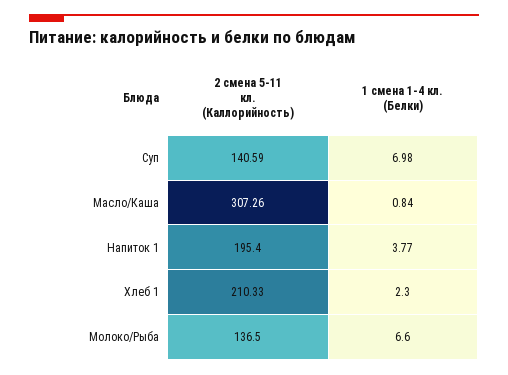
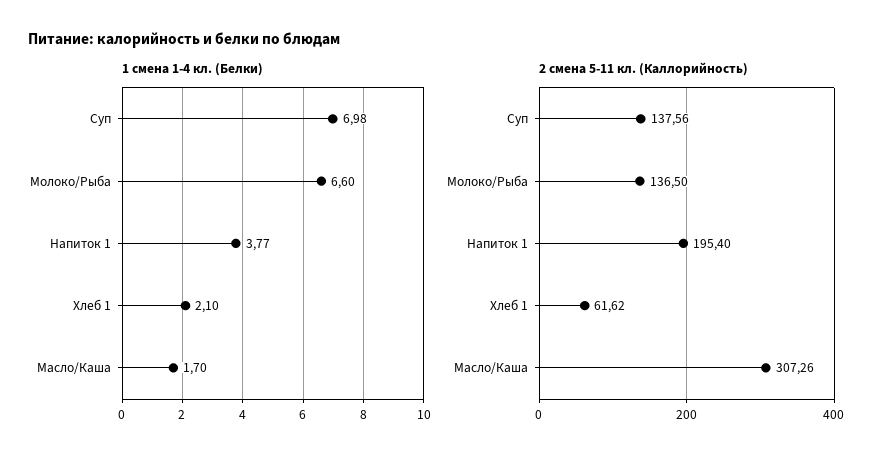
2 смена 5-11 кл. (Каллорийность), Суп: 140.59 -> 137.56
1 смена 1-4 кл. (Белки), Масло/Каша: 0.84 -> 1.7
2 смена 5-11 кл. (Каллорийность), Хлеб 1: 210.33 -> 61.62
1 смена 1-4 кл. (Белки), Хлеб 1: 2.3 -> 2.1

